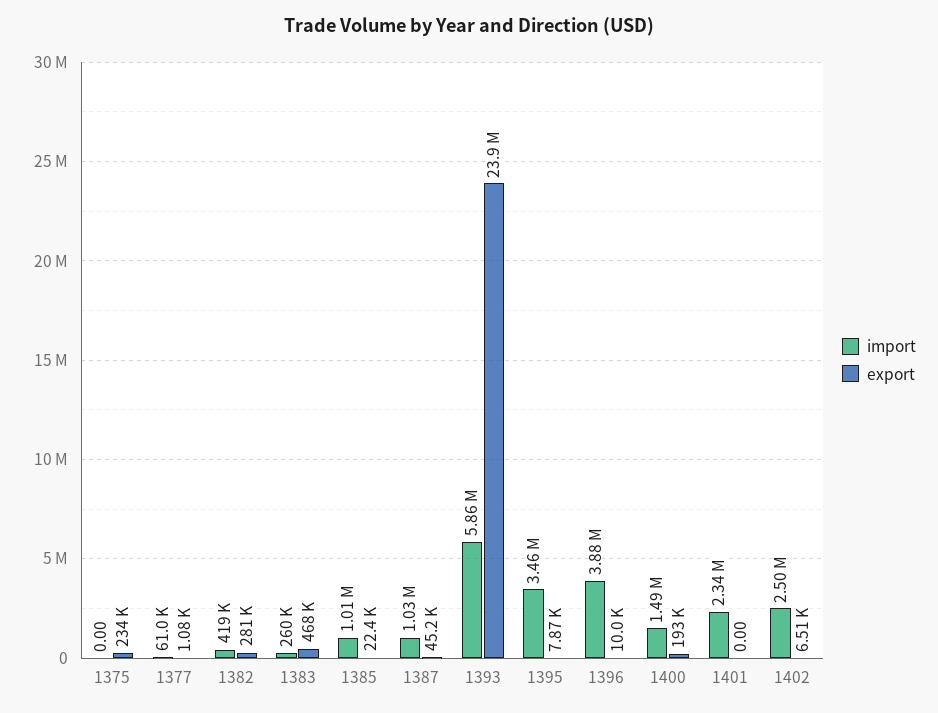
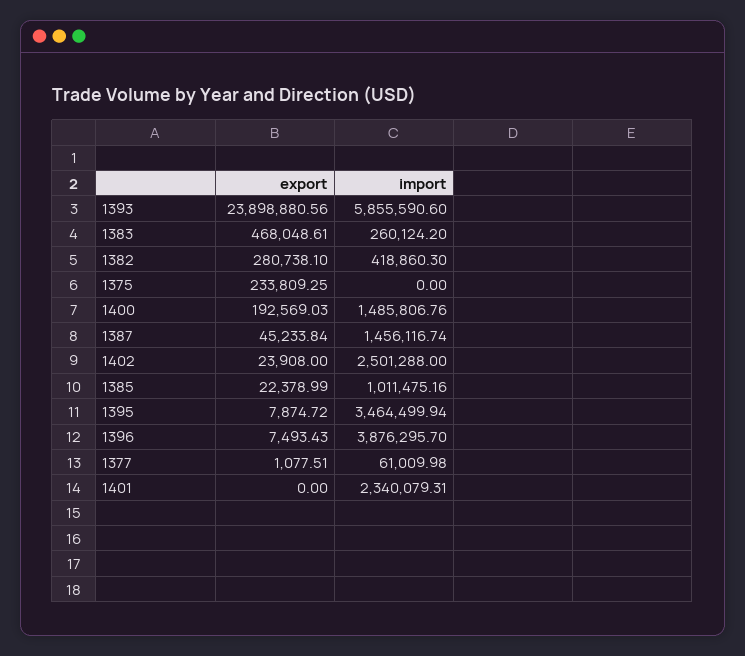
import, 1387: 1030000 -> 1456116.74
export, 1396: 10000 -> 7493.43
export, 1402: 6510 -> 23908

